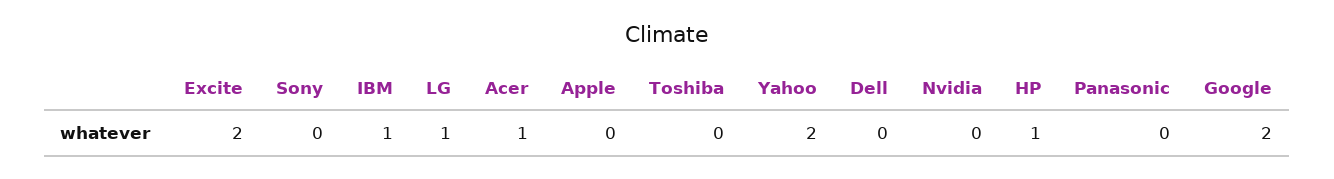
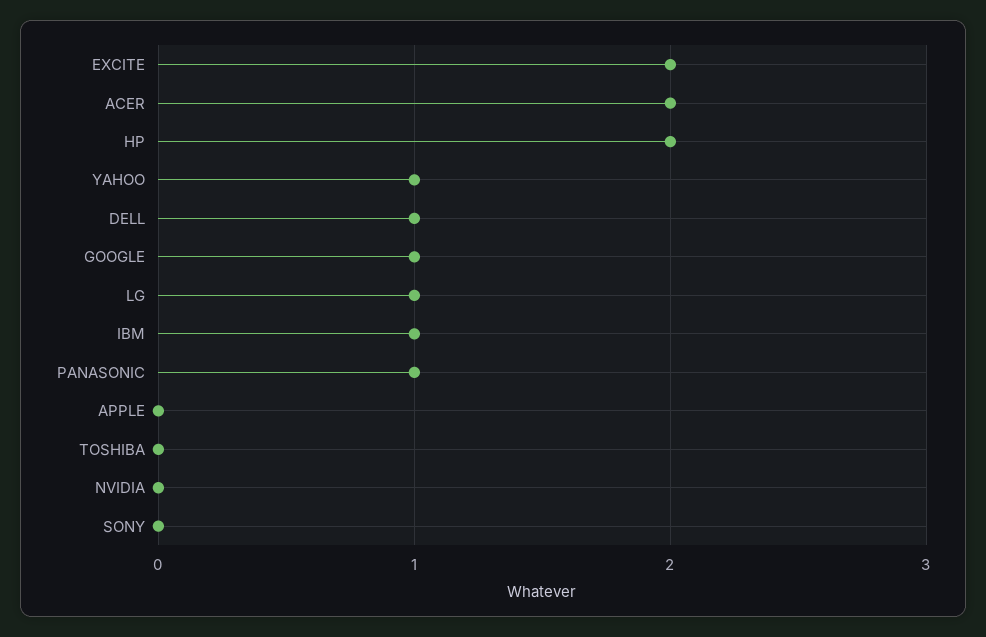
Acer: 1 -> 2
Yahoo: 2 -> 1
Dell: 0 -> 1
HP: 1 -> 2
Panasonic: 0 -> 1
Google: 2 -> 1

